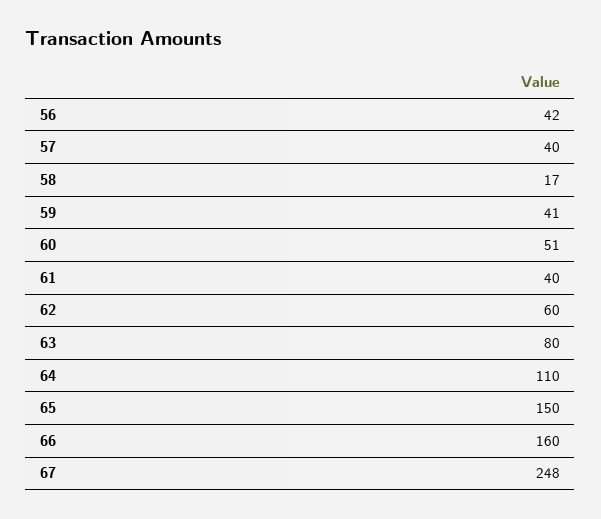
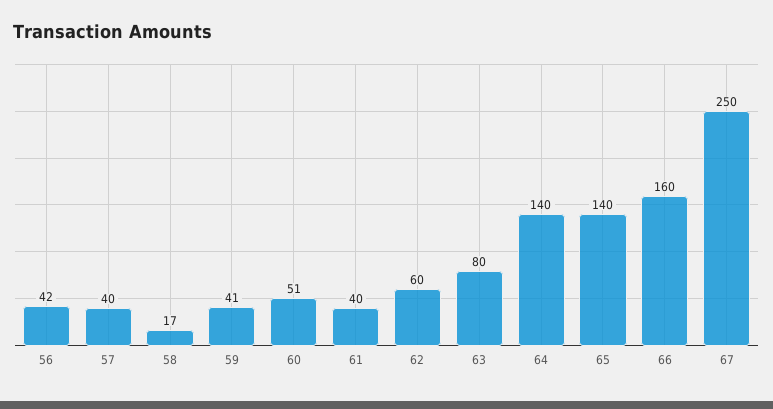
64: 110 -> 140
65: 150 -> 140
67: 248 -> 250

